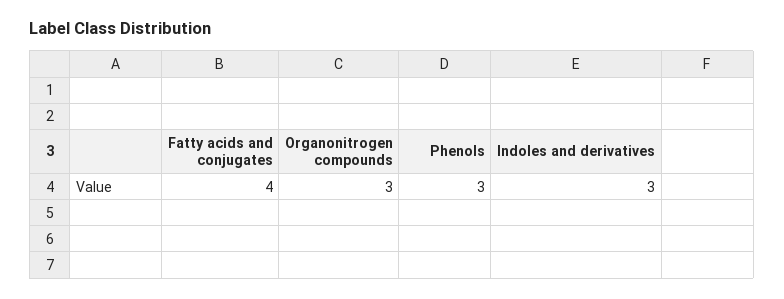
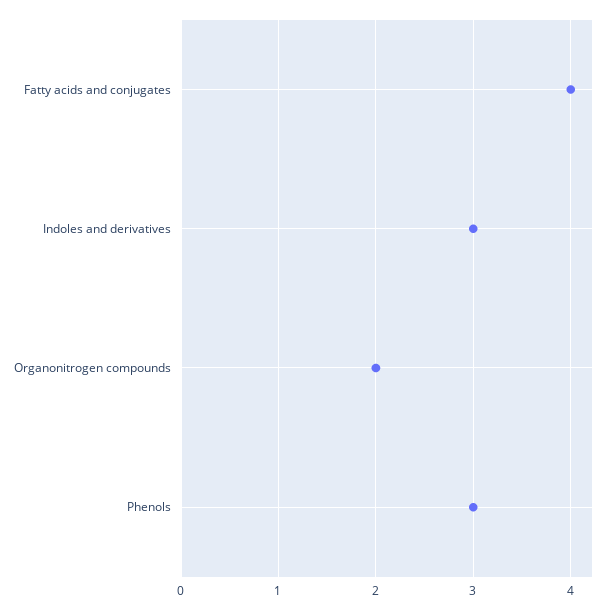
Organonitrogen compounds: 3 -> 2

